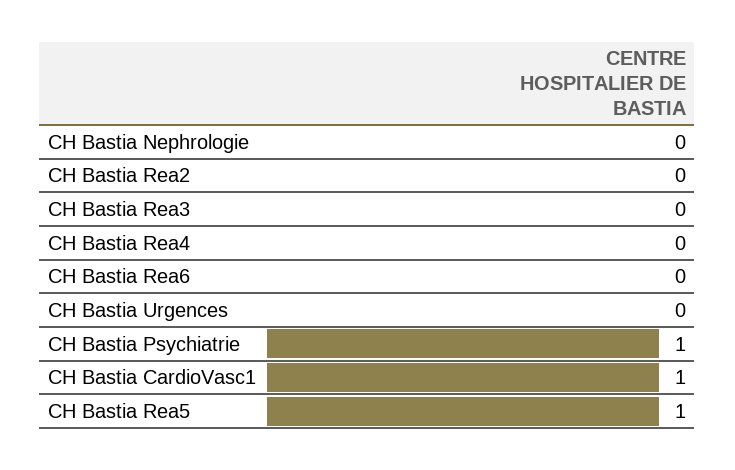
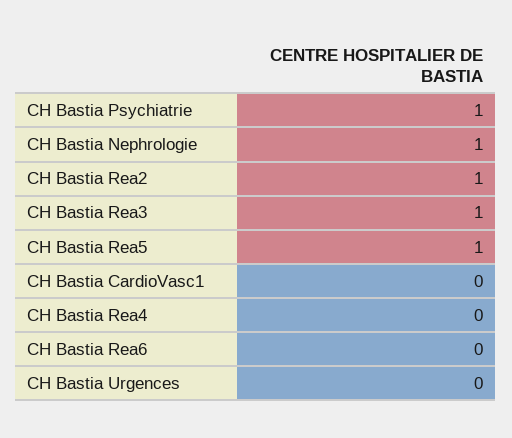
CH Bastia Nephrologie: 0 -> 1
CH Bastia Rea2: 0 -> 1
CH Bastia Rea3: 0 -> 1
CH Bastia CardioVasc1: 1 -> 0

